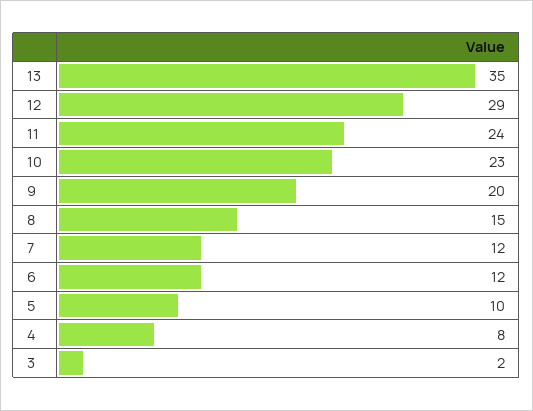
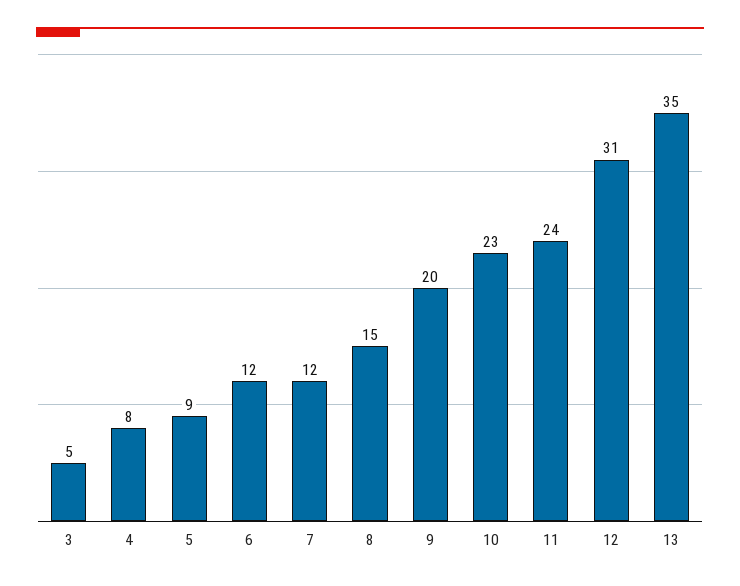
12: 29 -> 31
5: 10 -> 9
3: 2 -> 5

